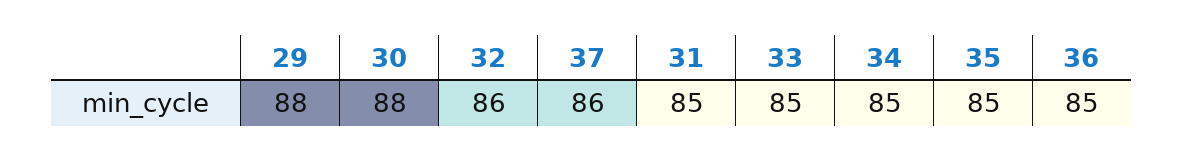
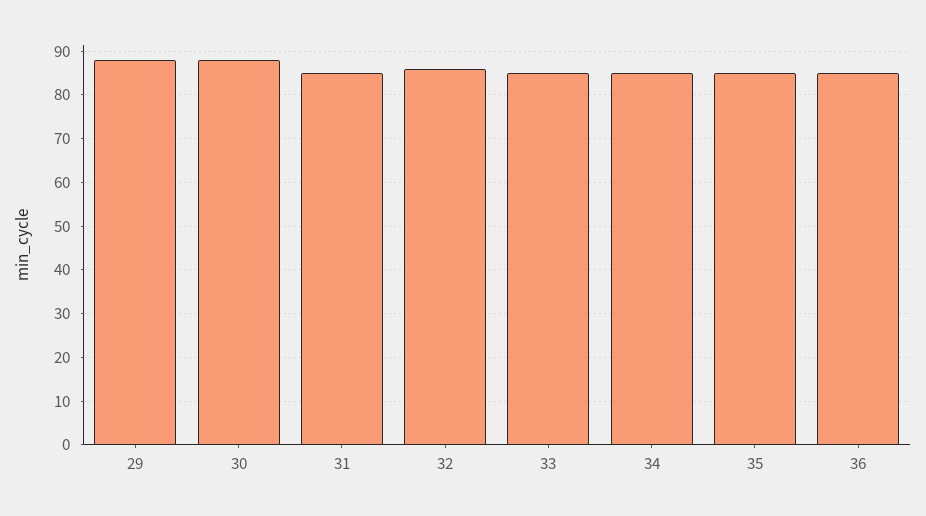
37: 86 -> none

